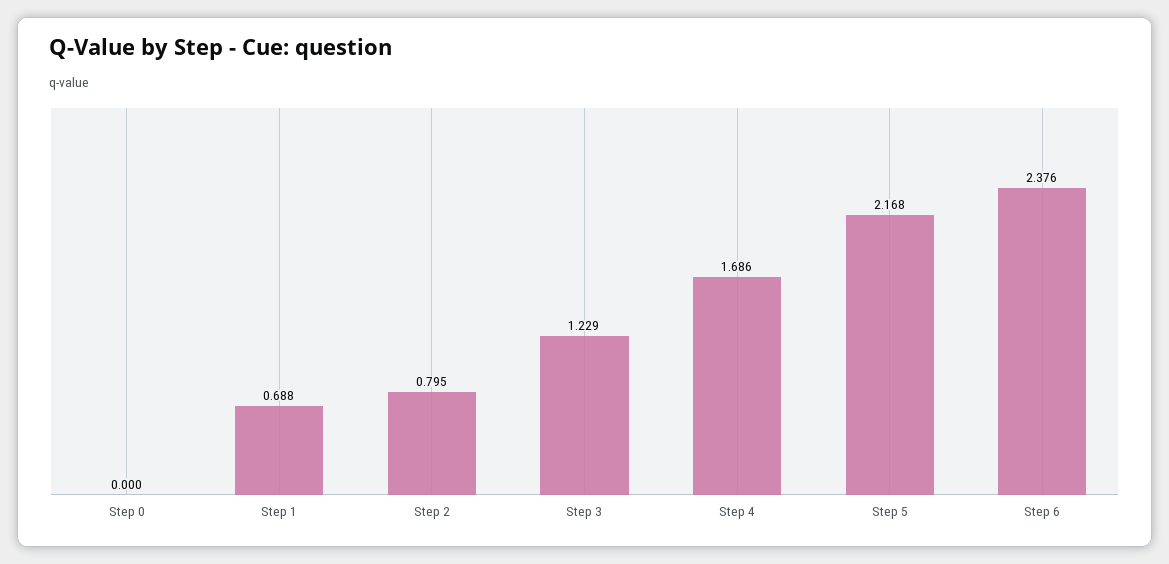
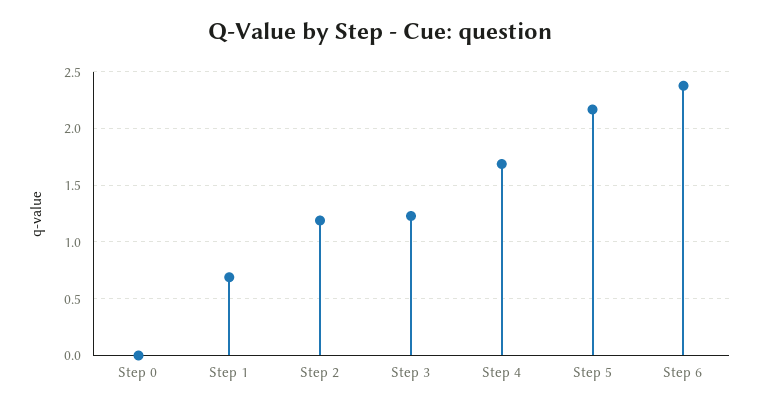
Step 2: 0.795 -> 1.2

